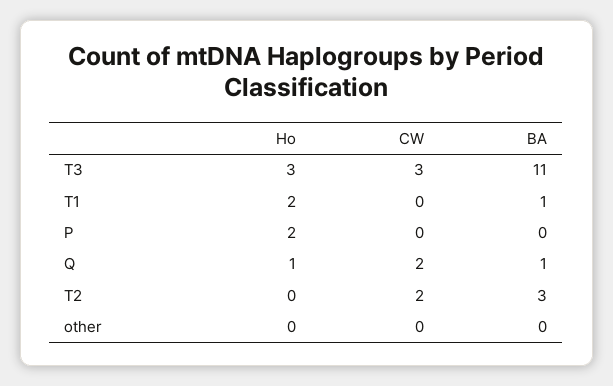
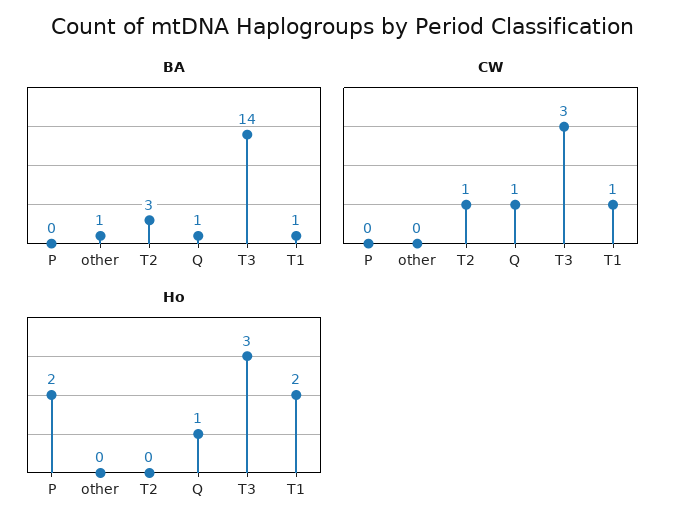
BA, T3: 11 -> 14
CW, T1: 0 -> 1
CW, Q: 2 -> 1
CW, T2: 2 -> 1
BA, other: 0 -> 1

